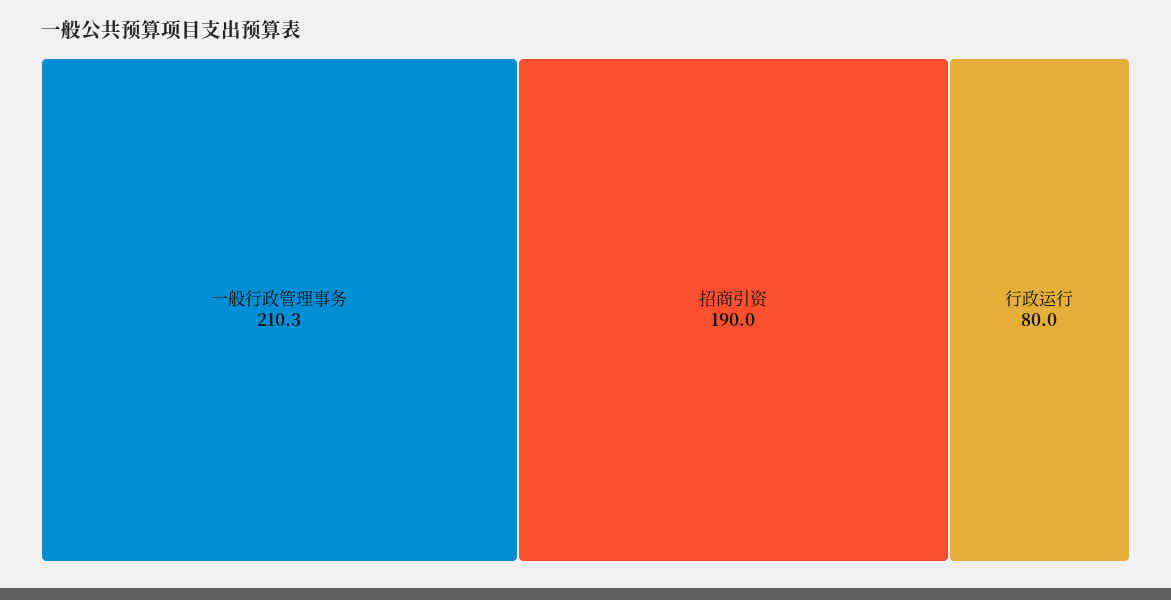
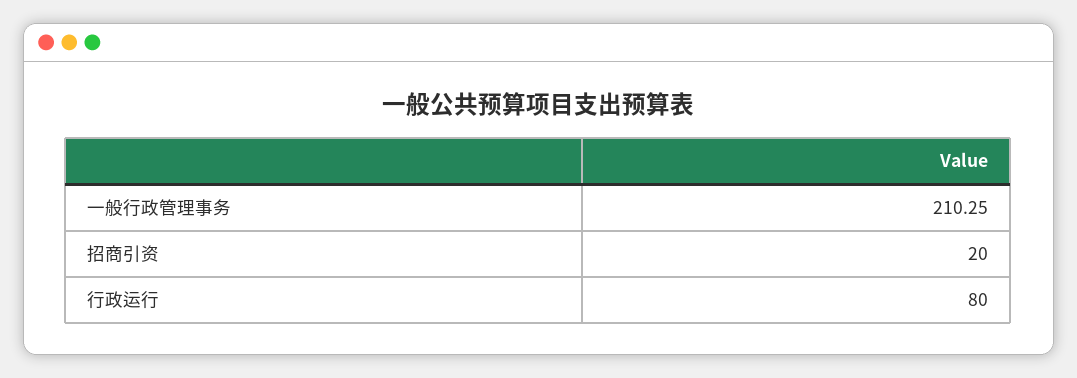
招商引资: 190 -> 20

